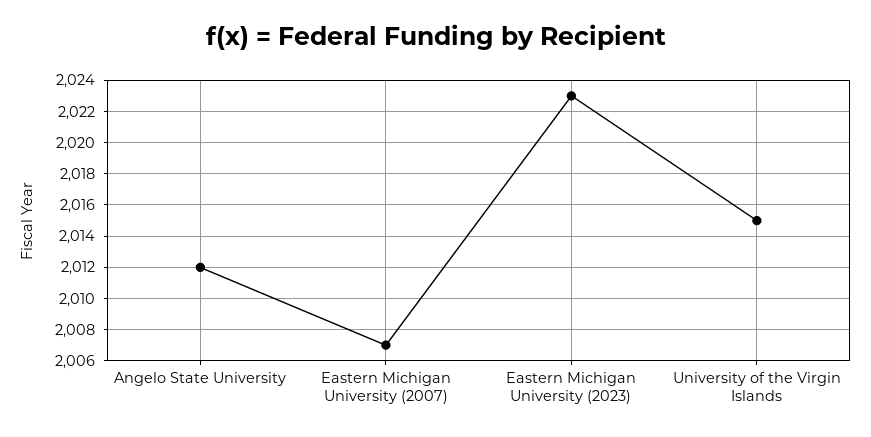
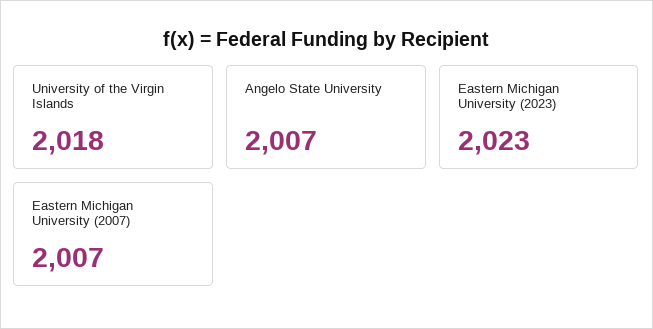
Angelo State University: 2012 -> 2007
University of the Virgin Islands: 2015 -> 2018

